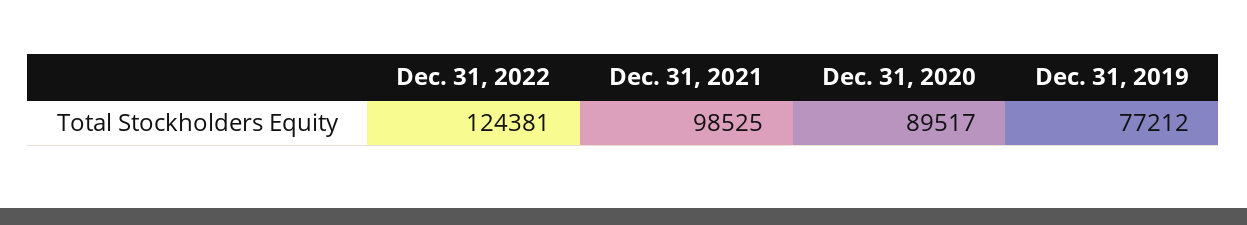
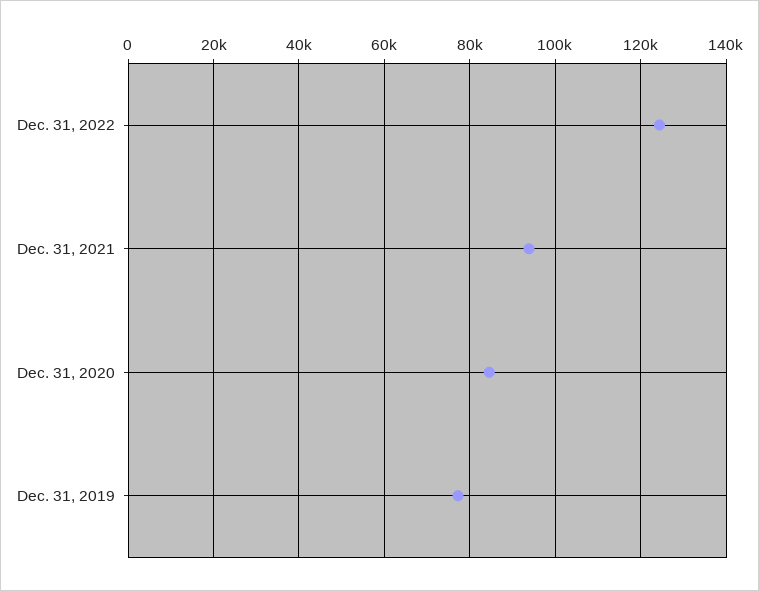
Dec. 31, 2021: 98525 -> 94000
Dec. 31, 2020: 89517 -> 84000

